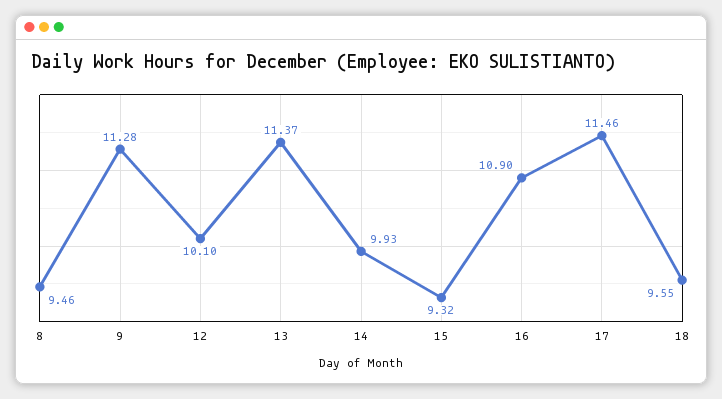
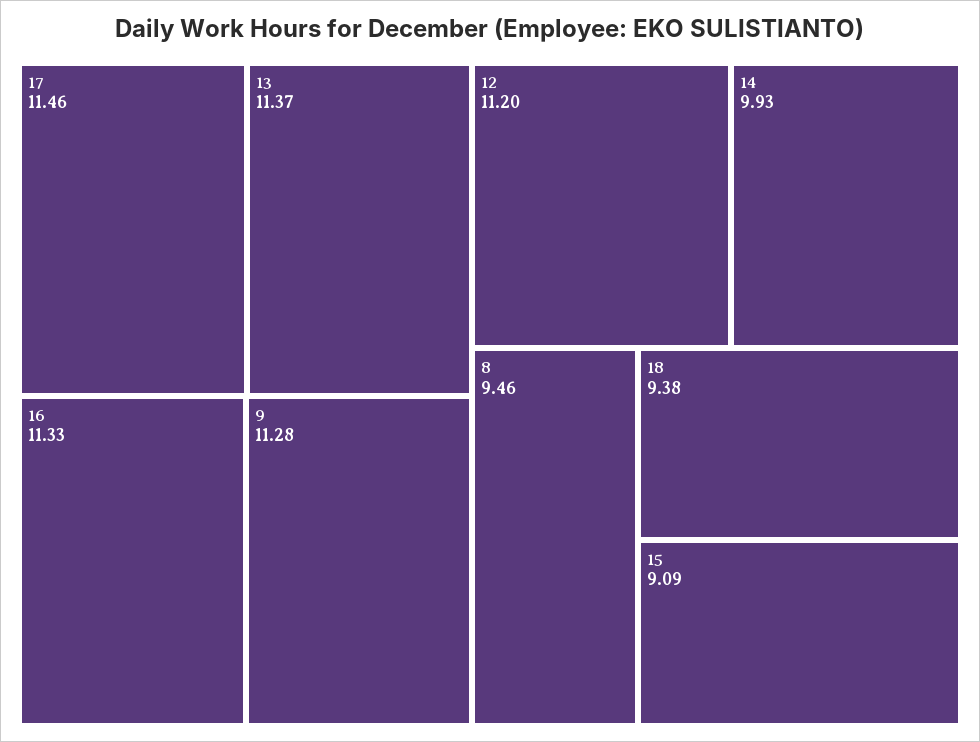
12: 10.1 -> 11.2
15: 9.32 -> 9.09
16: 10.9 -> 11.33
18: 9.55 -> 9.38

